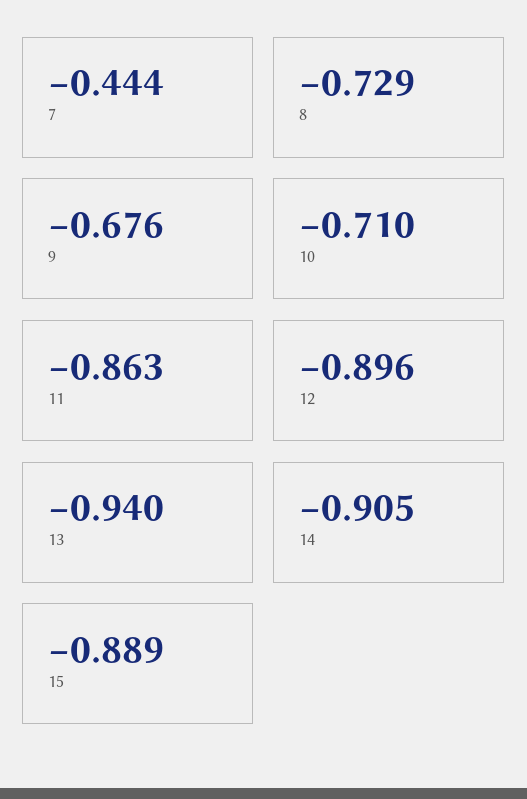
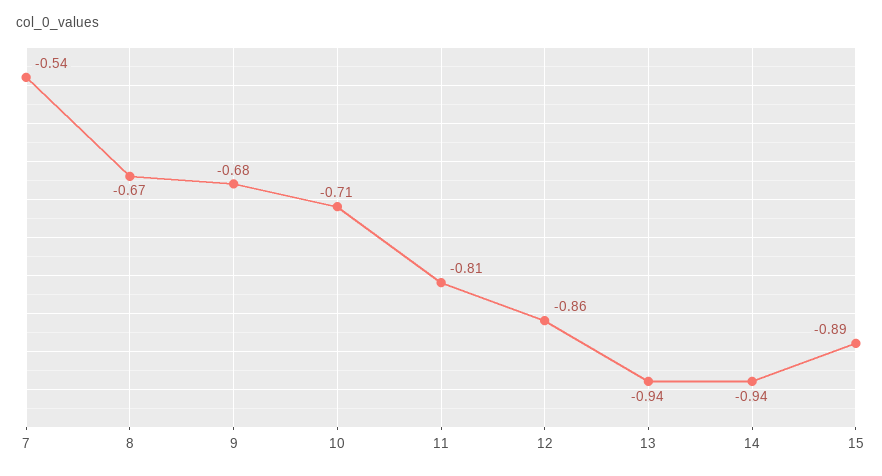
7: -0.444 -> -0.54
8: -0.729 -> -0.67
11: -0.863 -> -0.81
12: -0.896 -> -0.86
14: -0.905 -> -0.94

